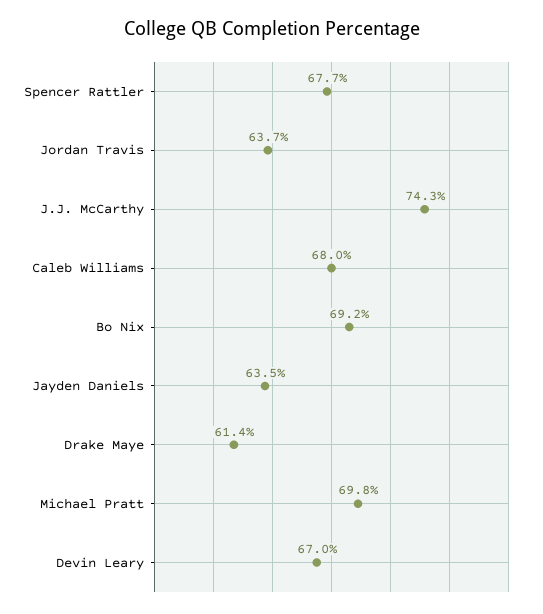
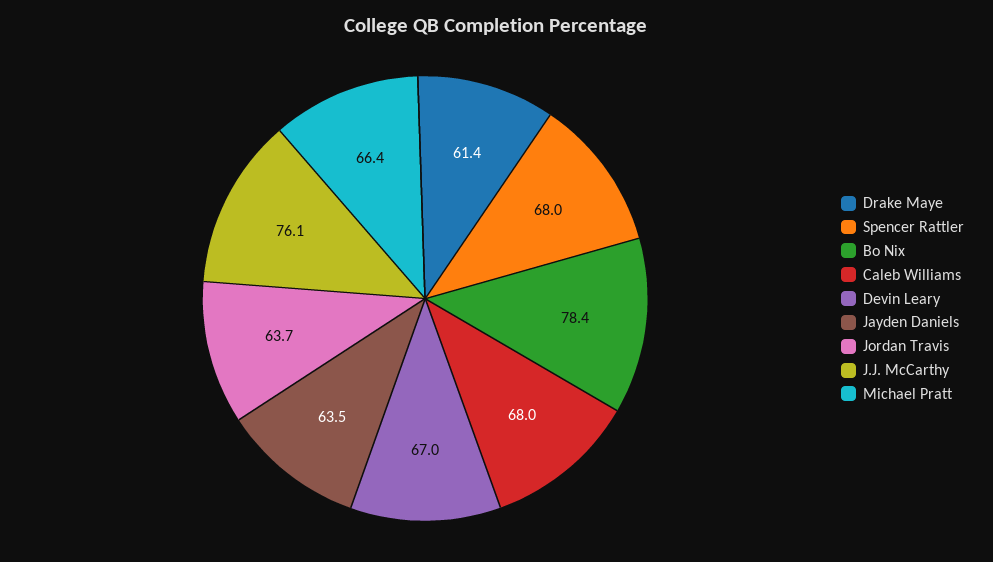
Spencer Rattler: 67.7 -> 68
J.J. McCarthy: 74.3 -> 76.1
Bo Nix: 69.2 -> 78.4
Michael Pratt: 69.8 -> 66.4

